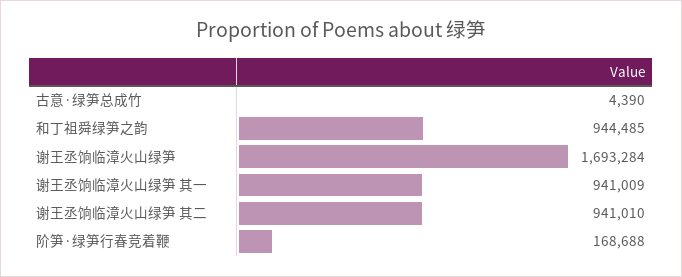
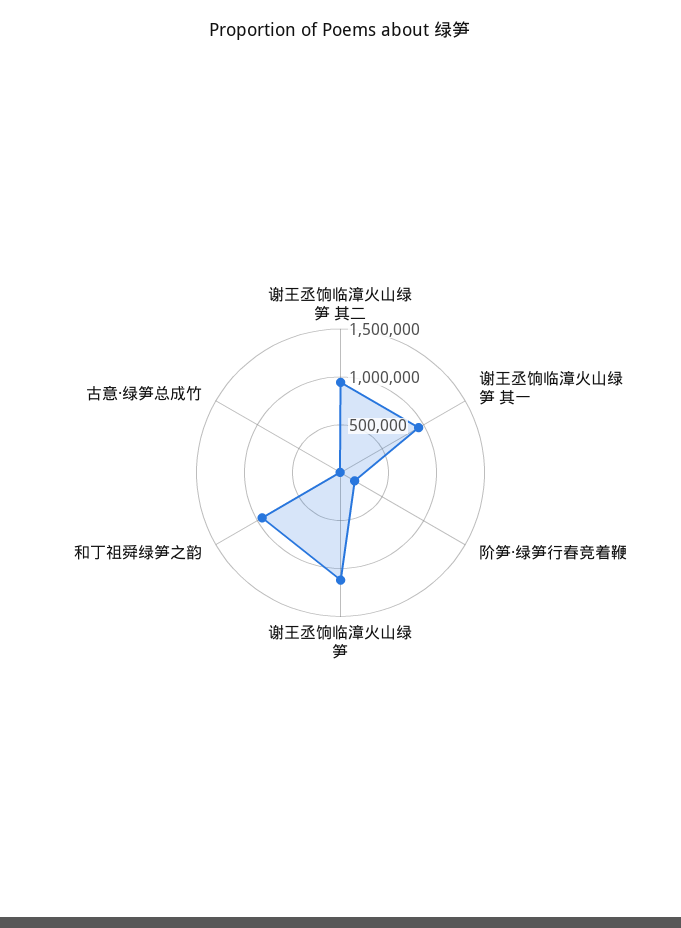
谢王丞饷临漳火山绿笋: 1693284 -> 1100000

